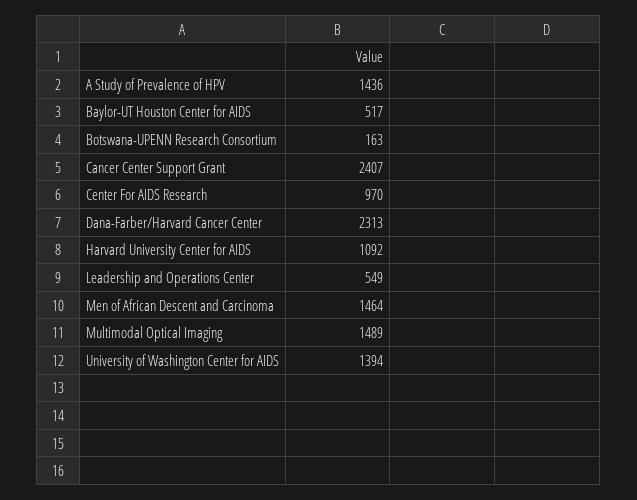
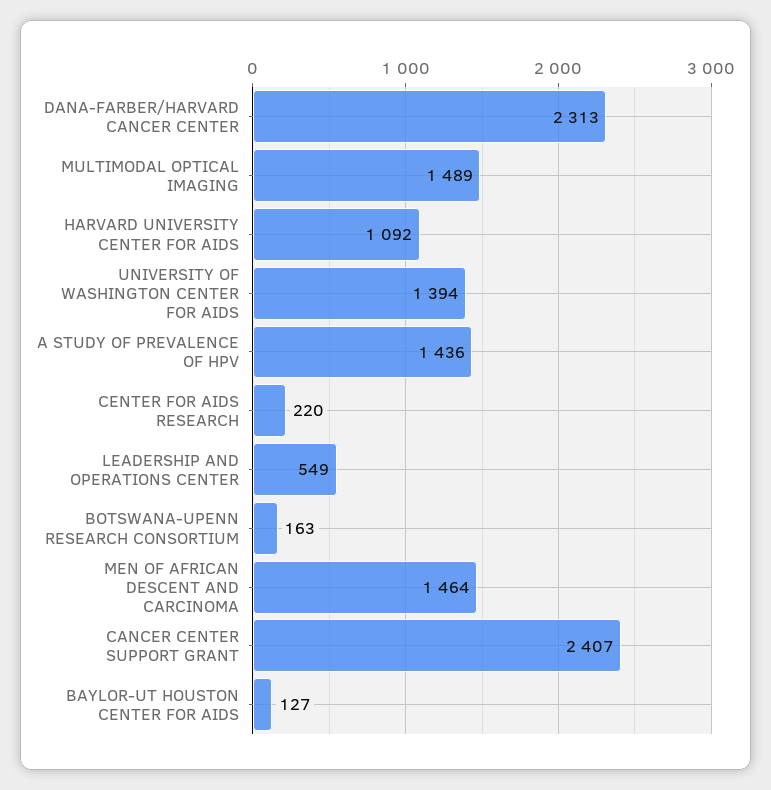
Baylor-UT Houston Center for AIDS: 517 -> 127
Center For AIDS Research: 970 -> 220

